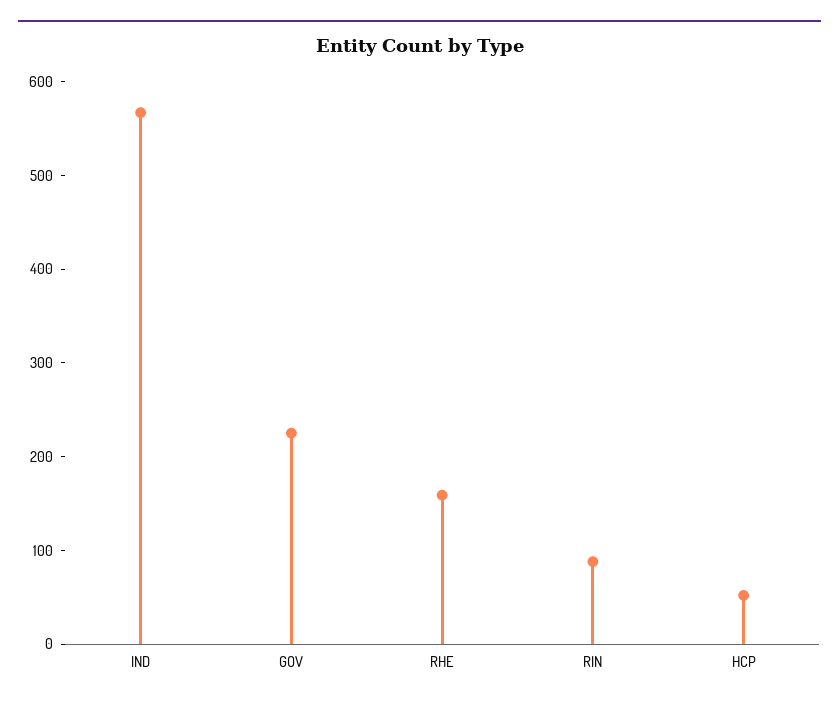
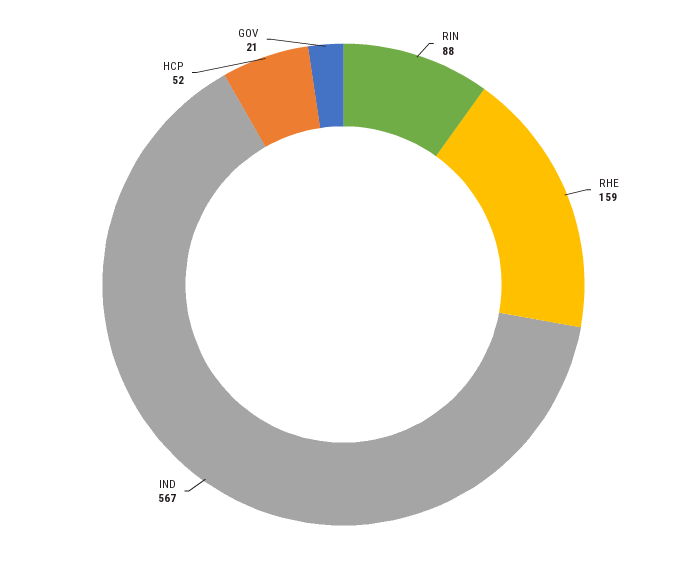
GOV: 220 -> 21

